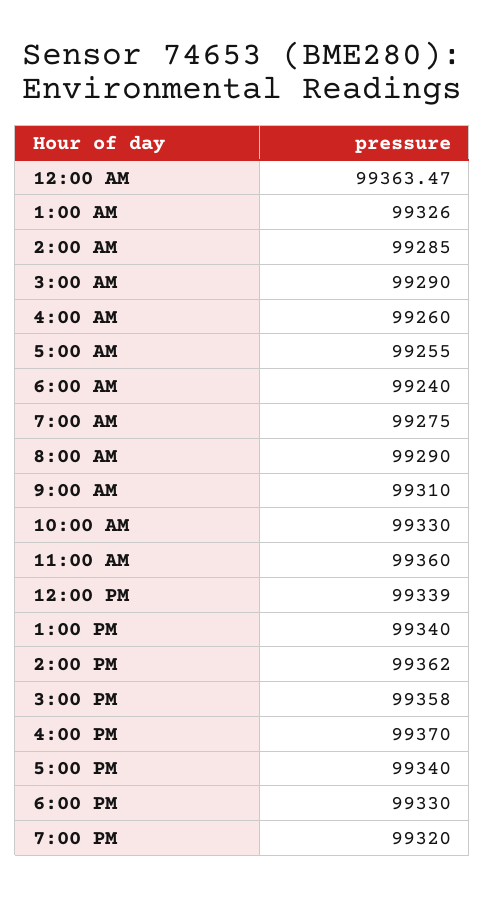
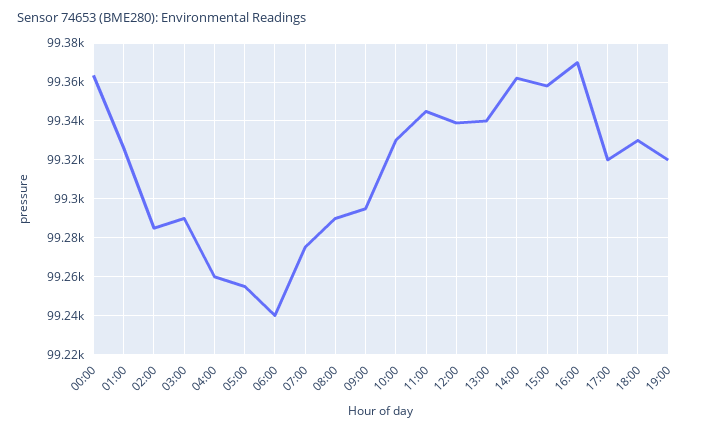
9:00 AM: 99310 -> 99295
11:00 AM: 99360 -> 99345
5:00 PM: 99340 -> 99320

